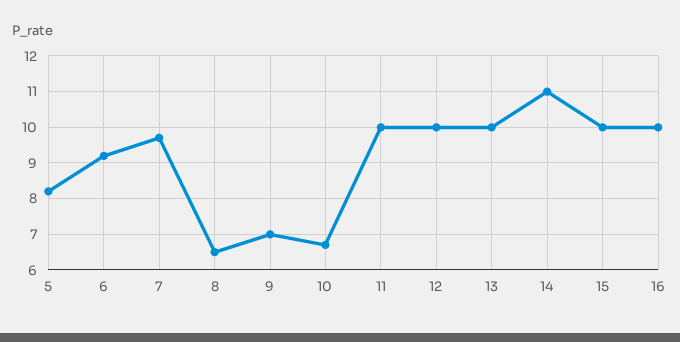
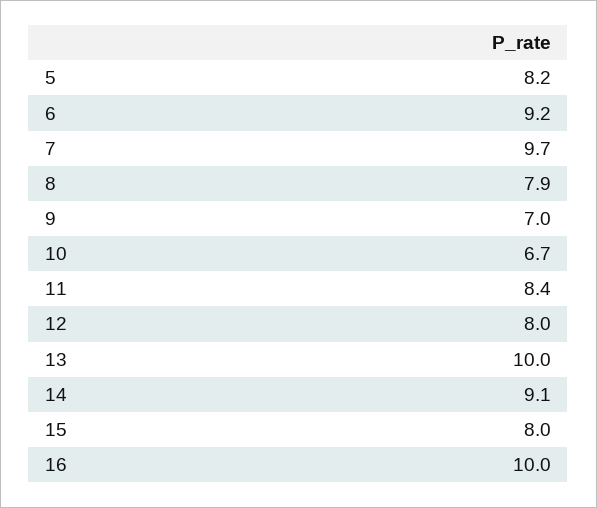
8: 6.5 -> 7.9
11: 10 -> 8.4
12: 10 -> 8
14: 11 -> 9.1
15: 10 -> 8

